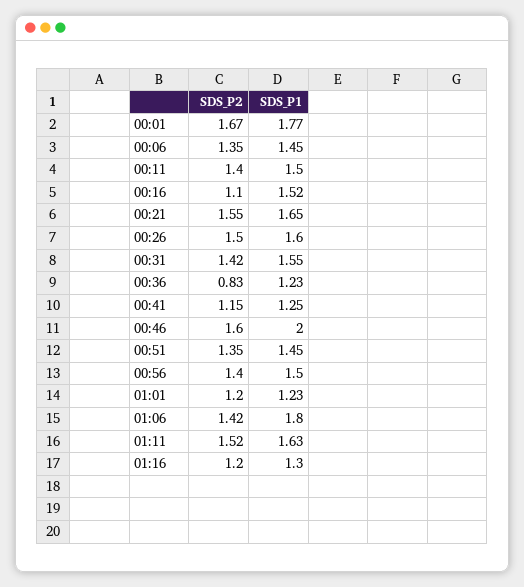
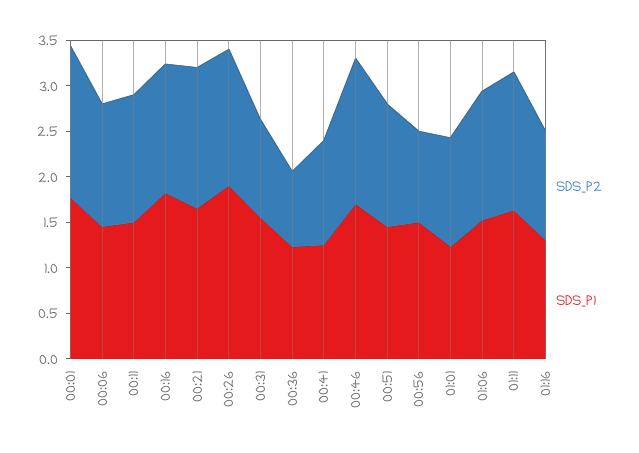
SDS_P2, 00:16: 1.1 -> 1.4
SDS_P1, 00:16: 1.52 -> 1.8
SDS_P1, 00:26: 1.6 -> 1.9
SDS_P2, 00:31: 1.42 -> 1.1
SDS_P1, 00:46: 2 -> 1.7
SDS_P2, 00:56: 1.4 -> 1
SDS_P1, 01:06: 1.8 -> 1.5

